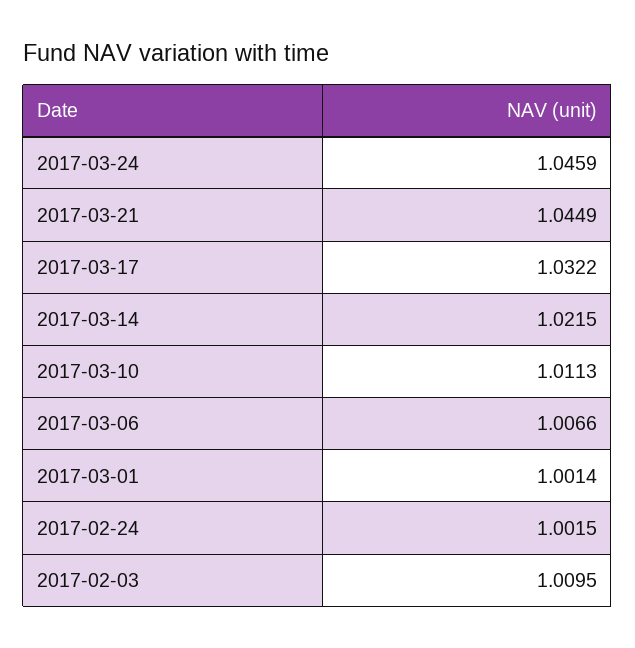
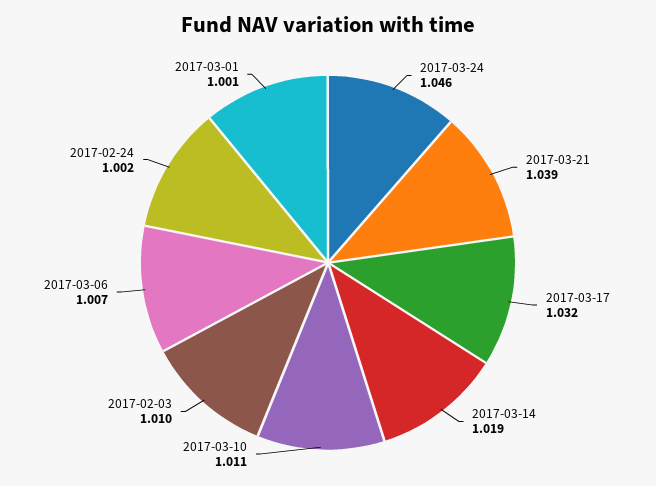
2017-03-21: 1.0449 -> 1.039
2017-03-14: 1.0215 -> 1.019

